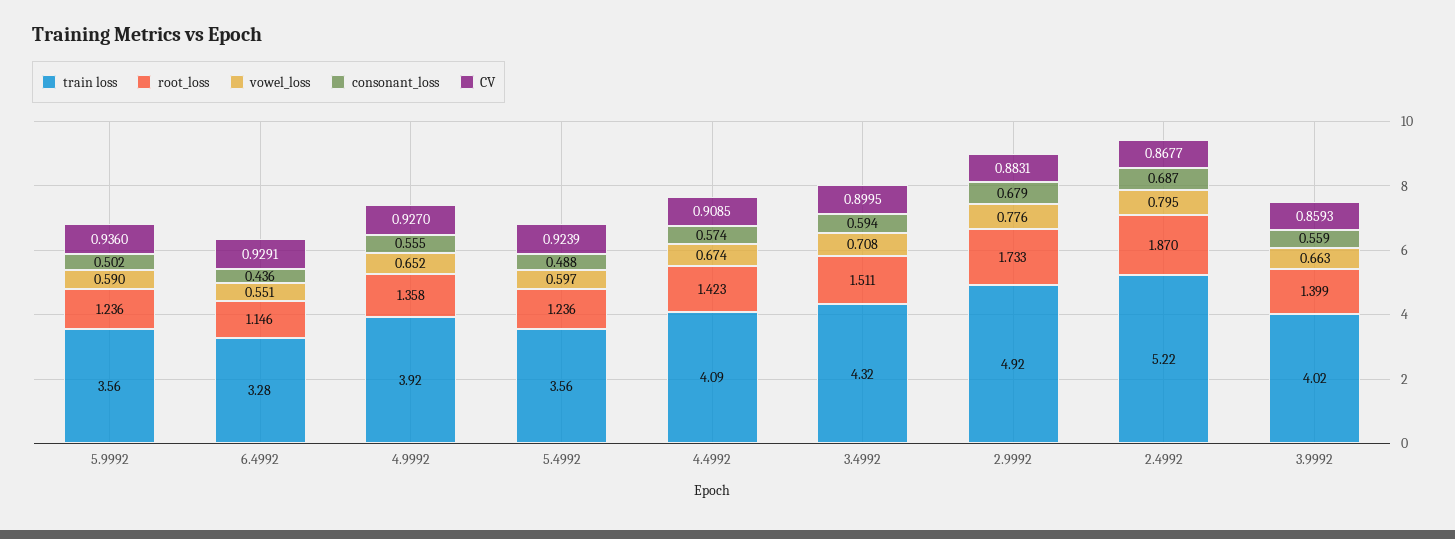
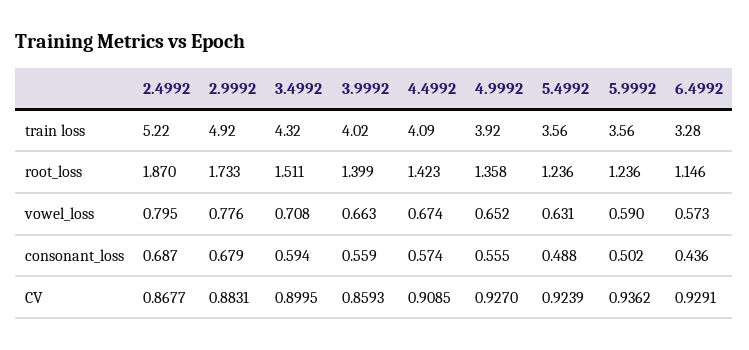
CV, 5.9992: 0.936 -> 0.9362
vowel_loss, 6.4992: 0.551 -> 0.573
vowel_loss, 5.4992: 0.597 -> 0.631

